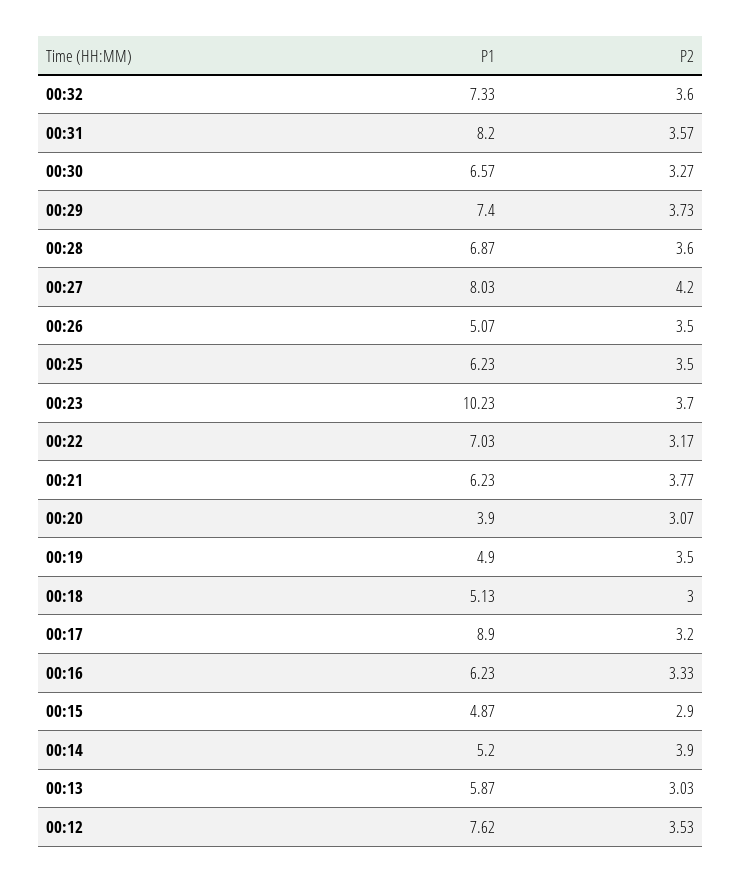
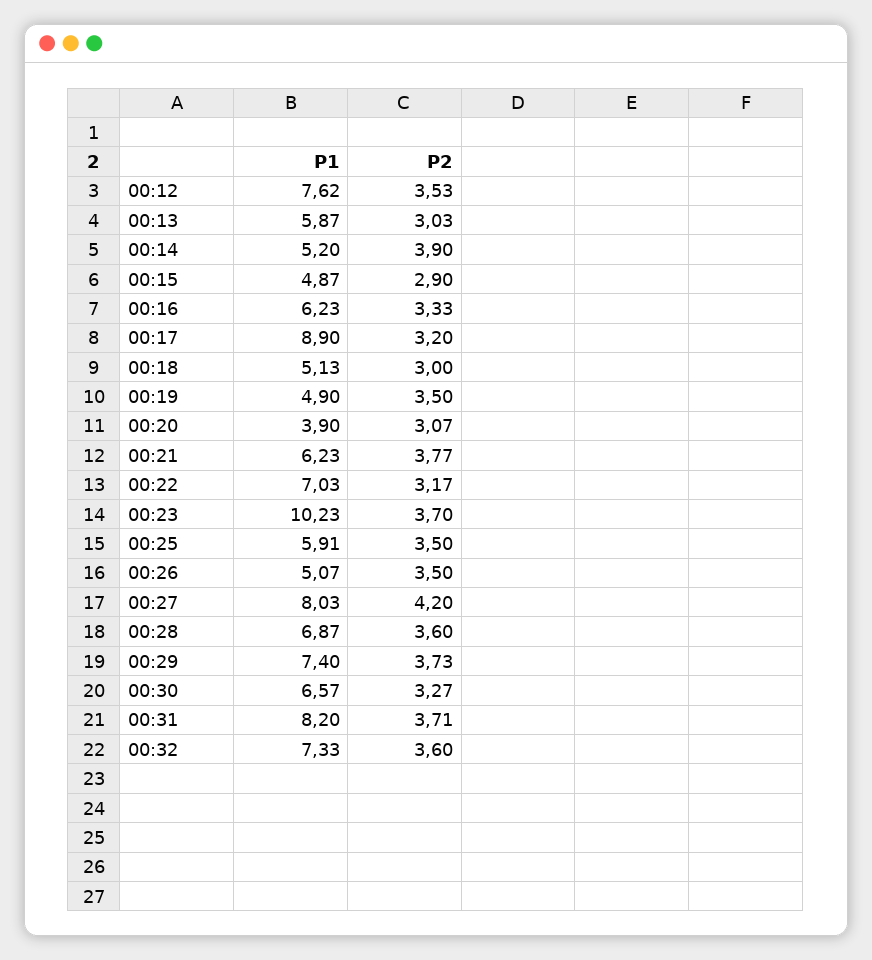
P2, 00:31: 3.57 -> 3.71
P1, 00:25: 6.23 -> 5.91

